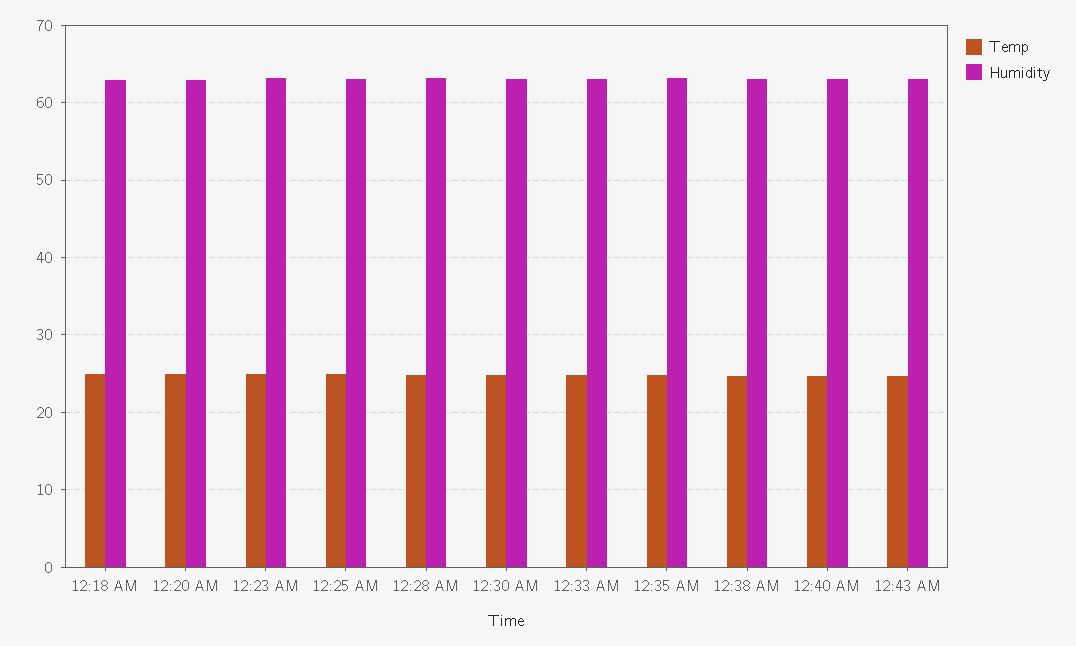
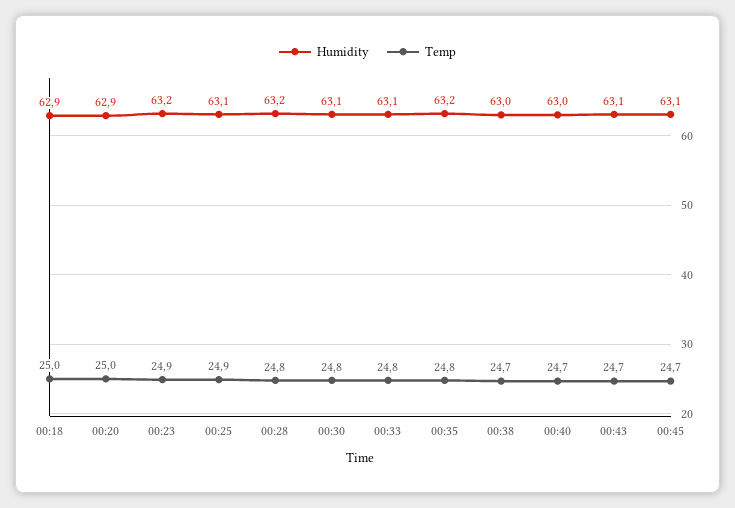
Humidity, 00:45: none -> 63.1
Temp, 00:45: none -> 24.7

